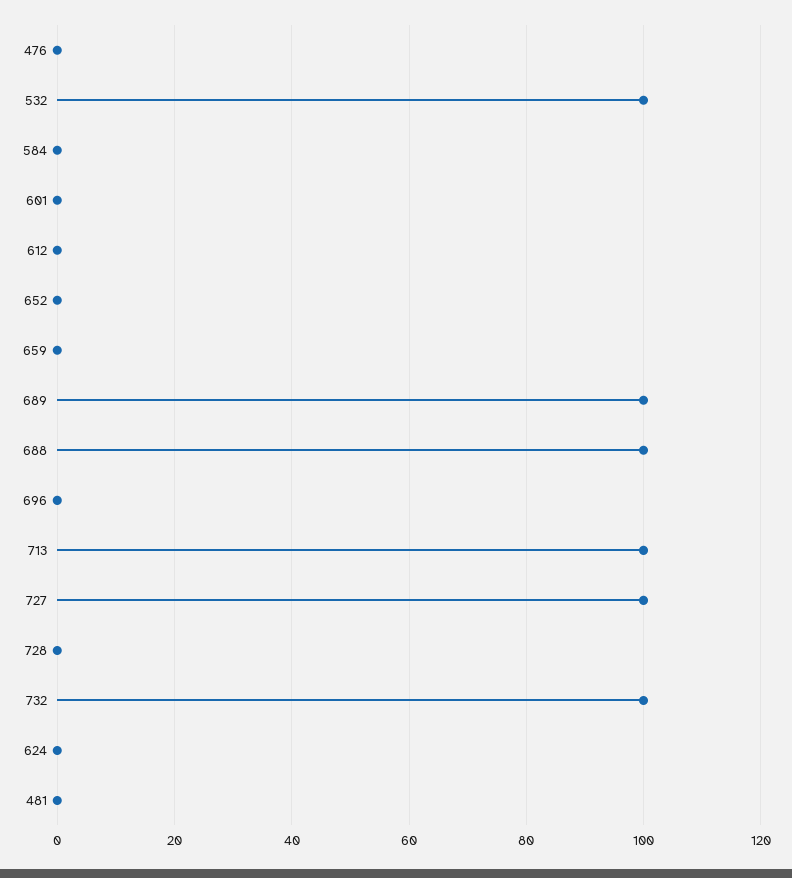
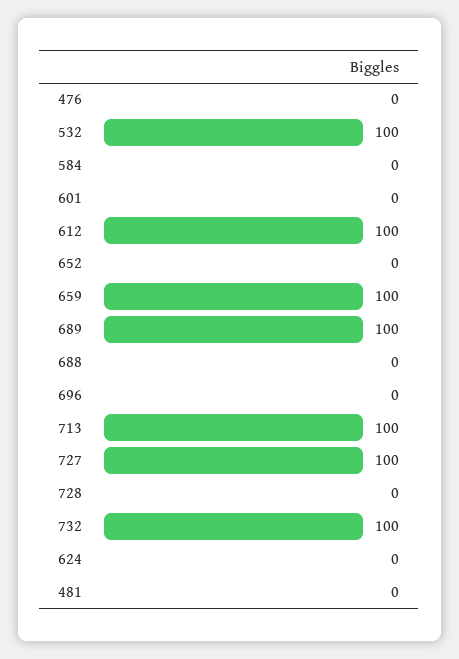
612: 0 -> 100
659: 0 -> 100
688: 100 -> 0

